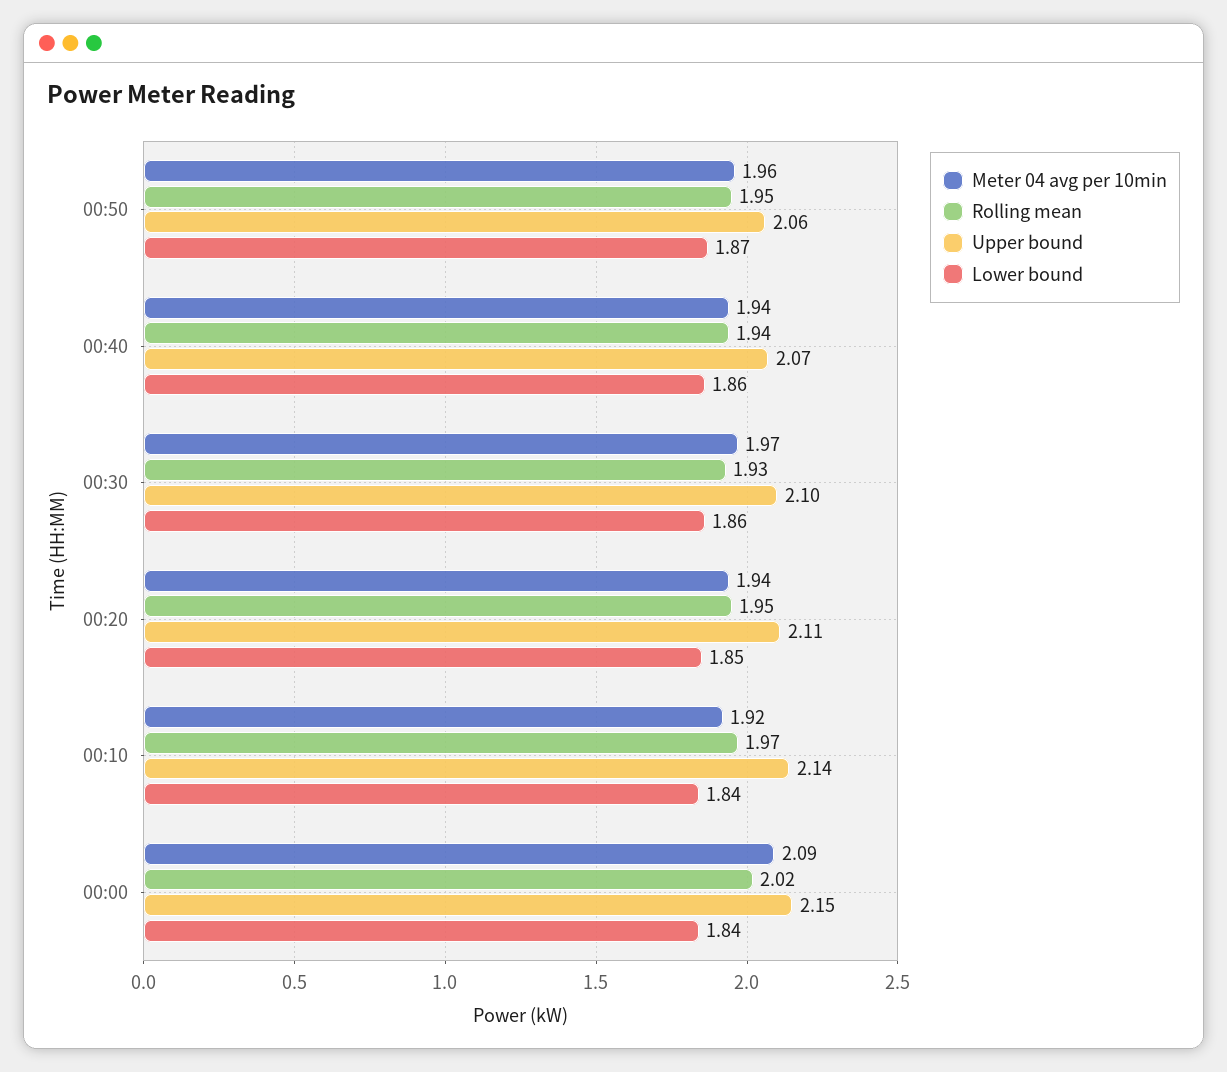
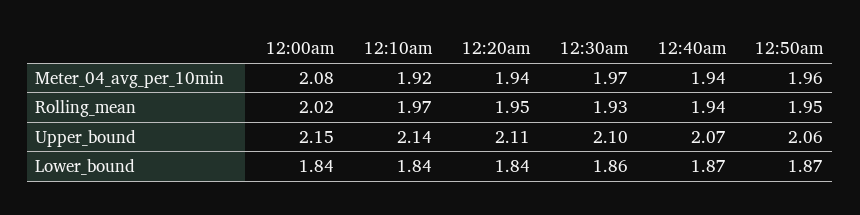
Lower bound, 00:40: 1.86 -> 1.87
Lower bound, 00:20: 1.85 -> 1.84
Meter 04 avg per 10min, 00:00: 2.09 -> 2.08

